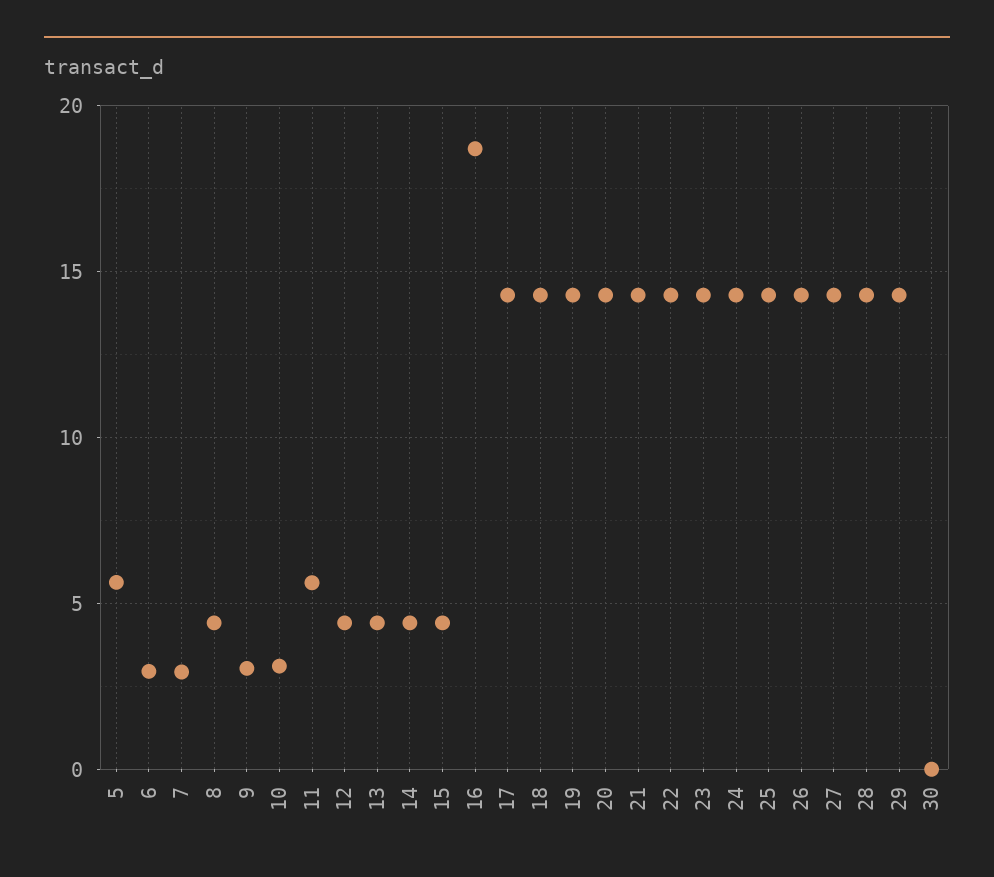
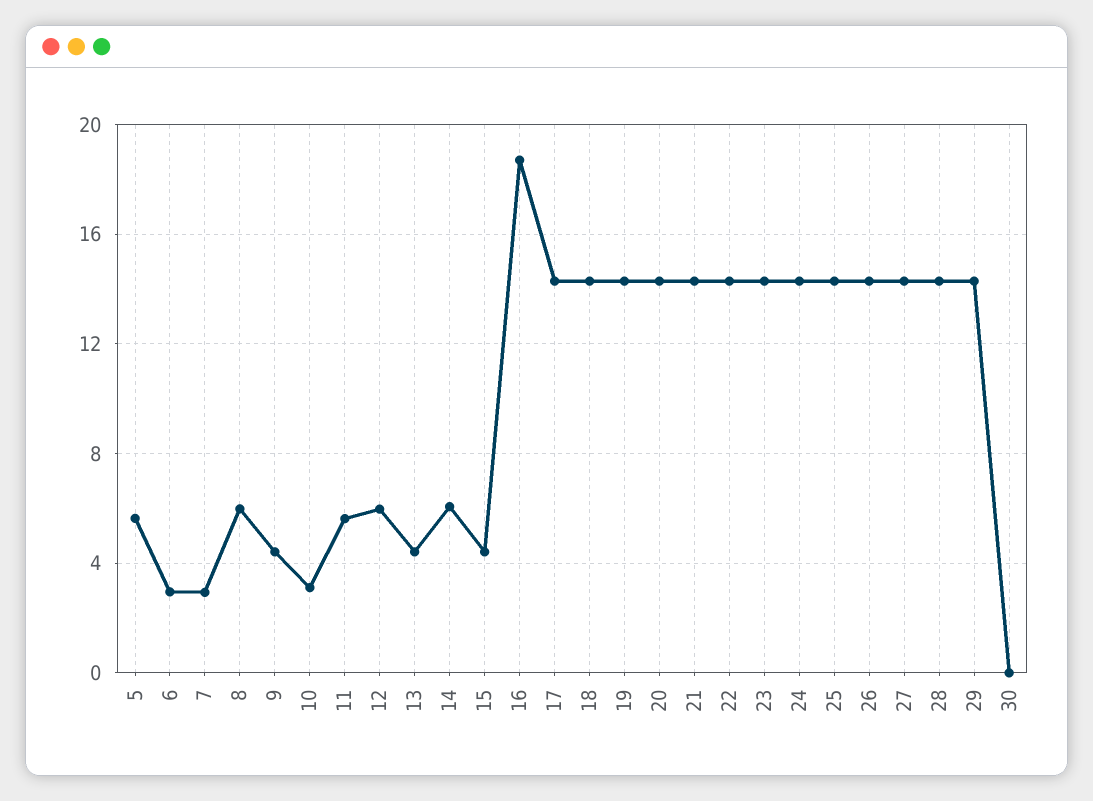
8: 4.5 -> 6
9: 3 -> 4.5
12: 4.5 -> 6
14: 4.5 -> 6

